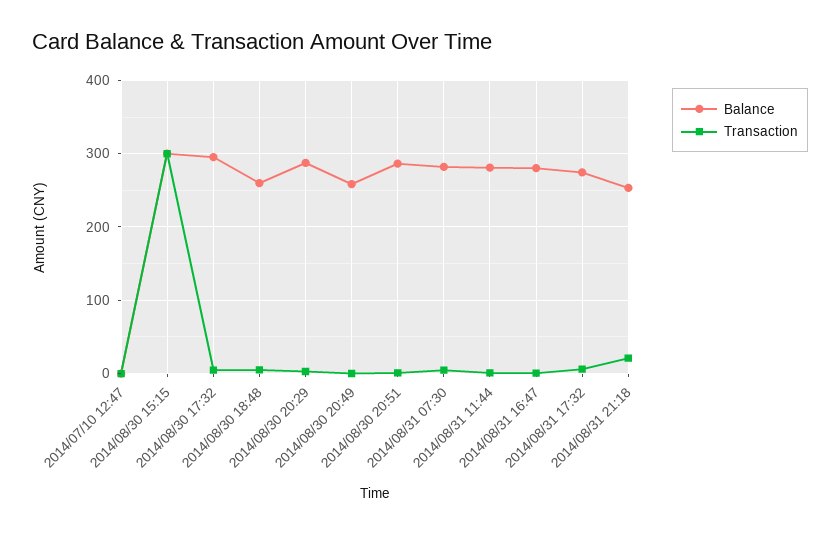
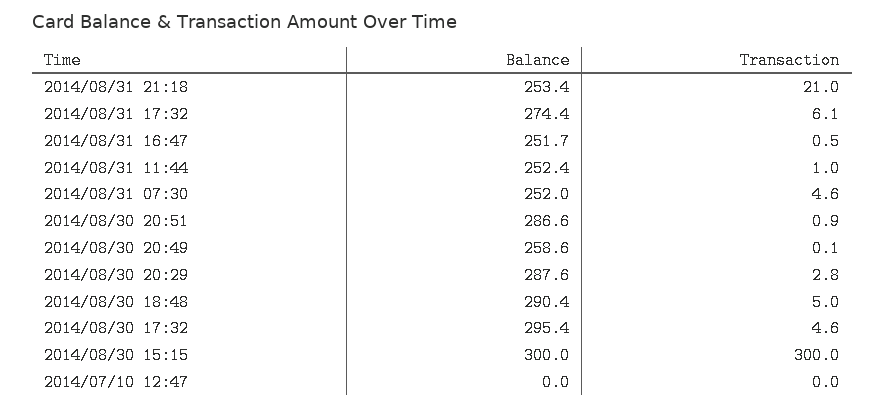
Balance, 2014/08/30 18:48: 260 -> 290.4
Balance, 2014/08/31 07:30: 280 -> 252
Balance, 2014/08/31 11:44: 280 -> 252.4
Balance, 2014/08/31 16:47: 280 -> 251.7

